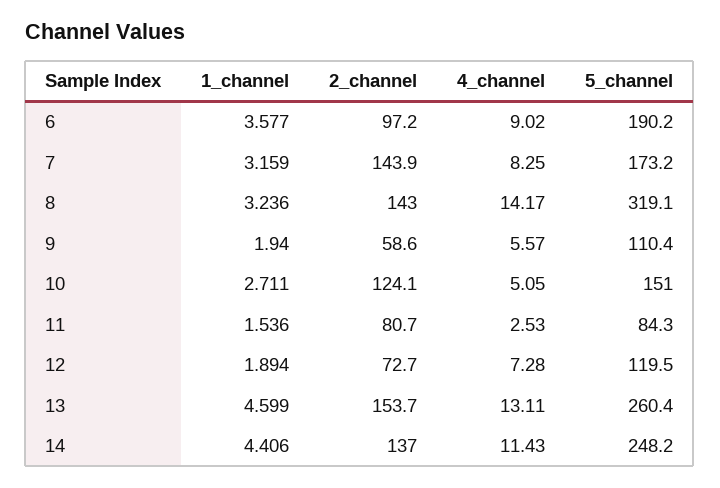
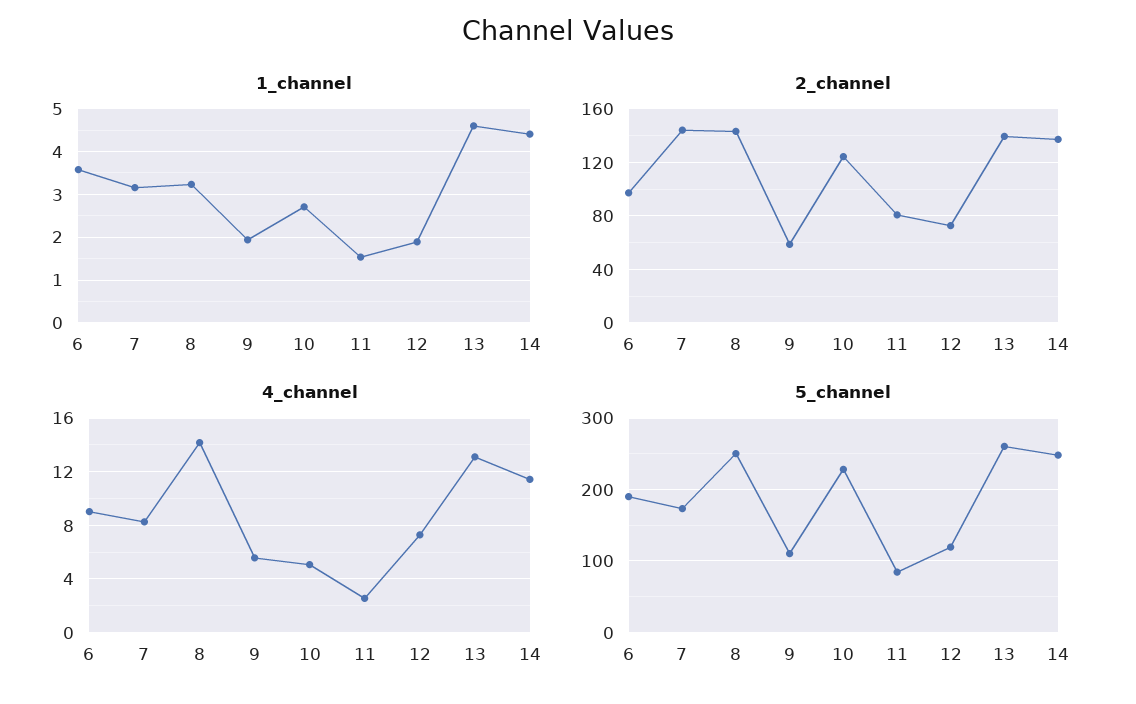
5_channel, 8: 319.1 -> 250
5_channel, 10: 151 -> 230
2_channel, 13: 153.7 -> 140

